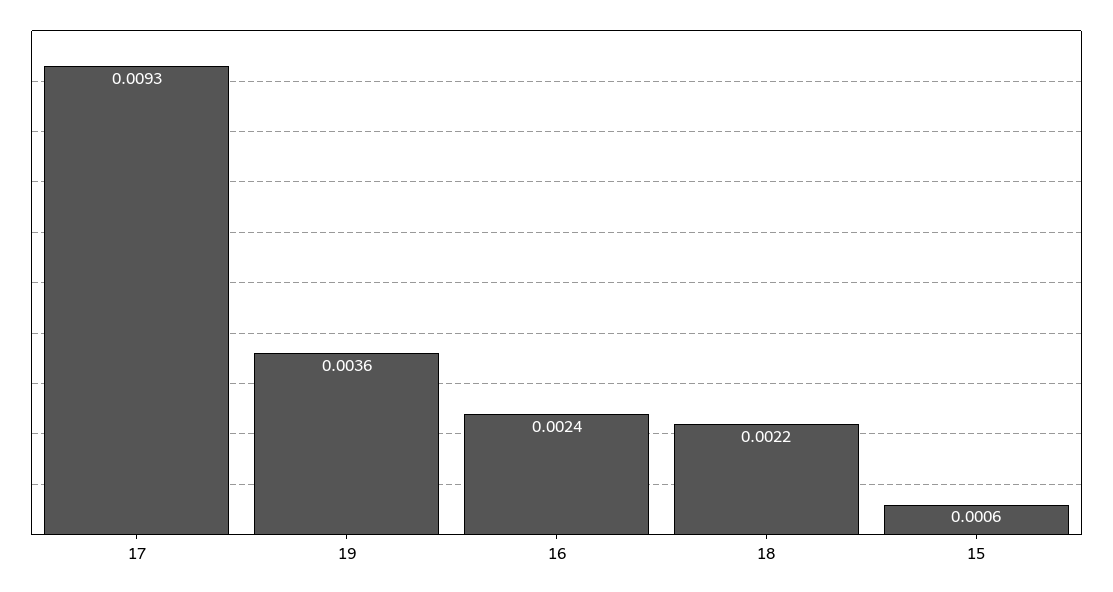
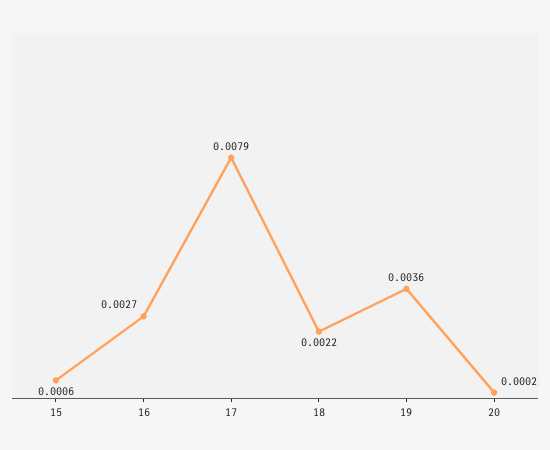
17: 0.0093 -> 0.0079
16: 0.0024 -> 0.0027
20: none -> 0.0002

